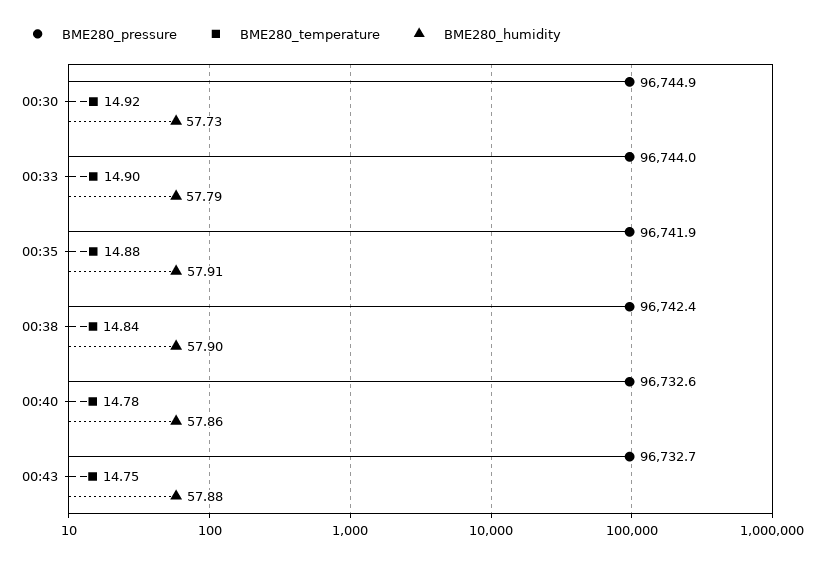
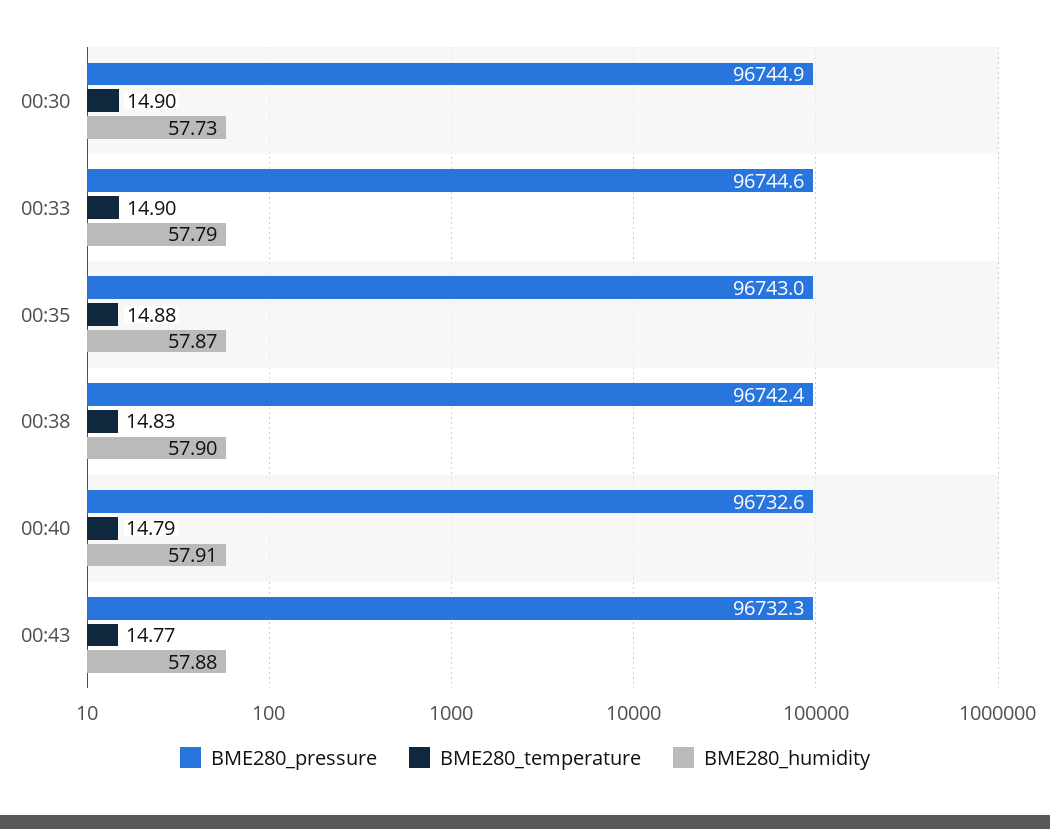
BME280_temperature, 00:30: 14.92 -> 14.9
BME280_pressure, 00:33: 96744 -> 96744.6
BME280_pressure, 00:35: 96741.9 -> 96743
BME280_humidity, 00:35: 57.91 -> 57.87
BME280_temperature, 00:38: 14.84 -> 14.83
BME280_temperature, 00:40: 14.78 -> 14.79
BME280_humidity, 00:40: 57.86 -> 57.91
BME280_pressure, 00:43: 96732.7 -> 96732.3
BME280_temperature, 00:43: 14.75 -> 14.77

